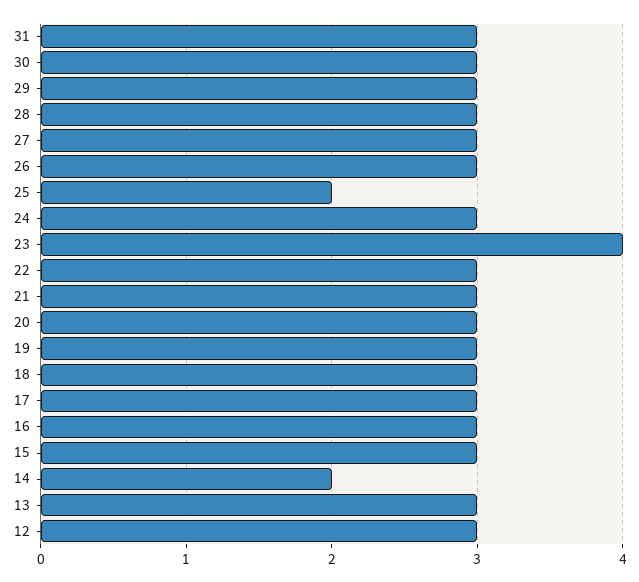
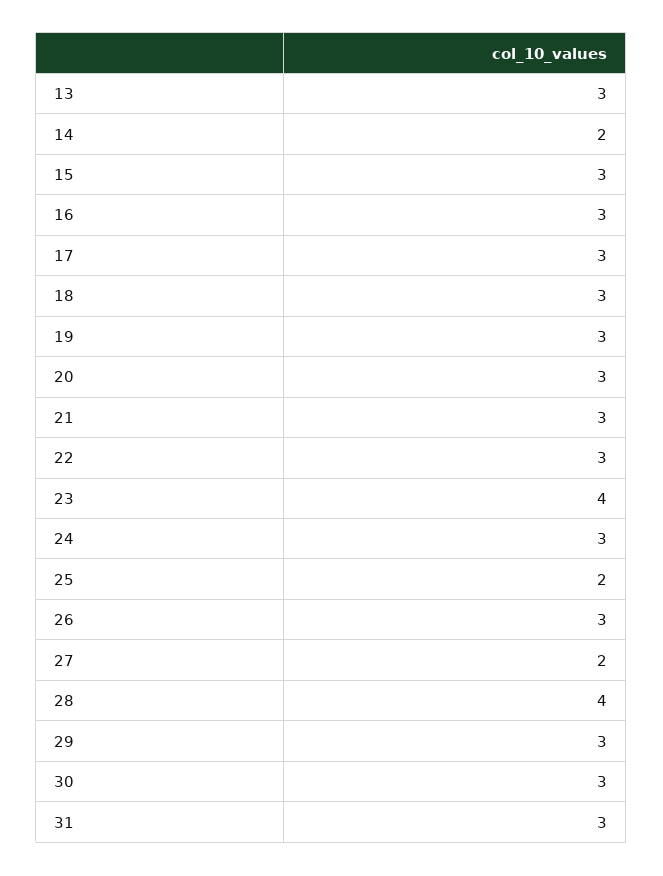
28: 3 -> 4
27: 3 -> 2
12: 3 -> none

